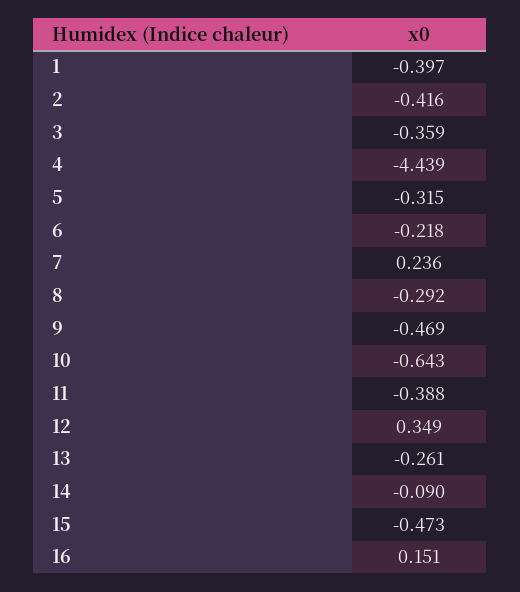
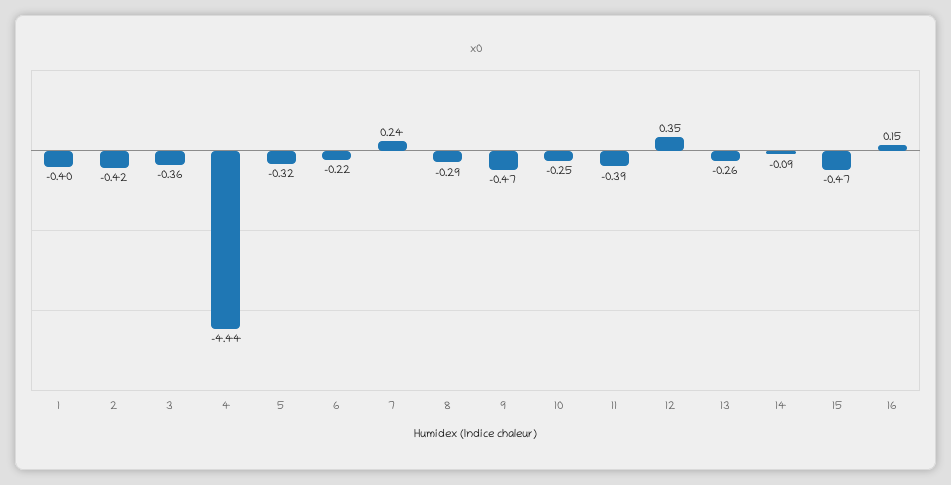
10: -0.643 -> -0.25

